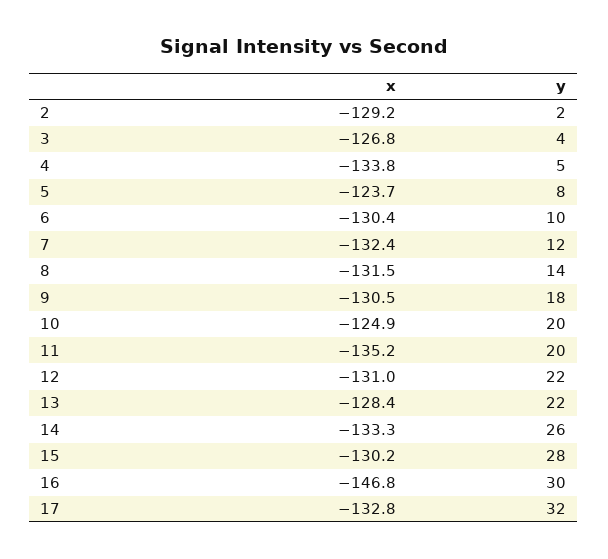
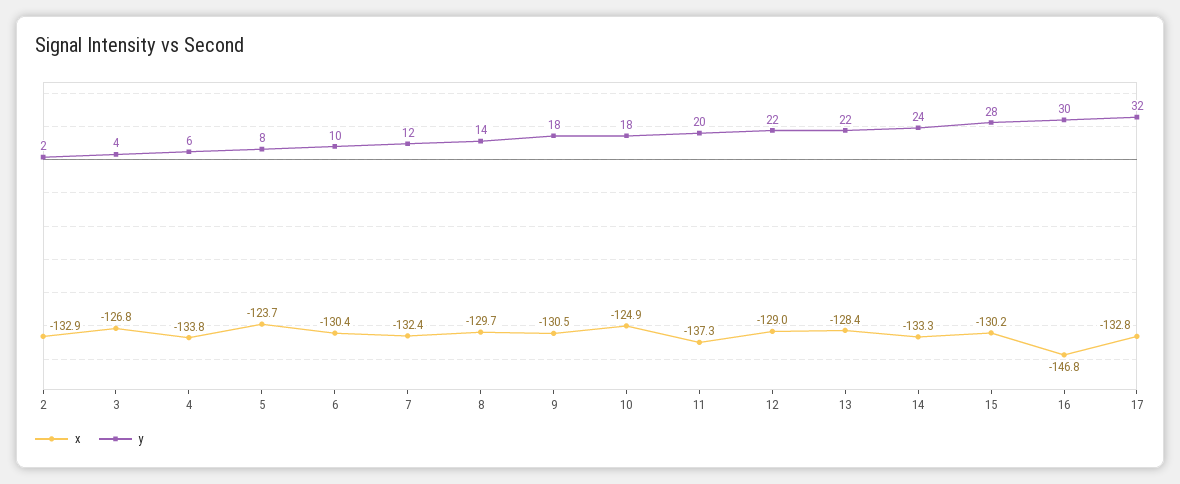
x, 2: -129.2 -> -132.9
y, 4: 5 -> 6
x, 8: -131.5 -> -129.7
y, 10: 20 -> 18
x, 11: -135.2 -> -137.3
x, 12: -131 -> -129
y, 14: 26 -> 24

